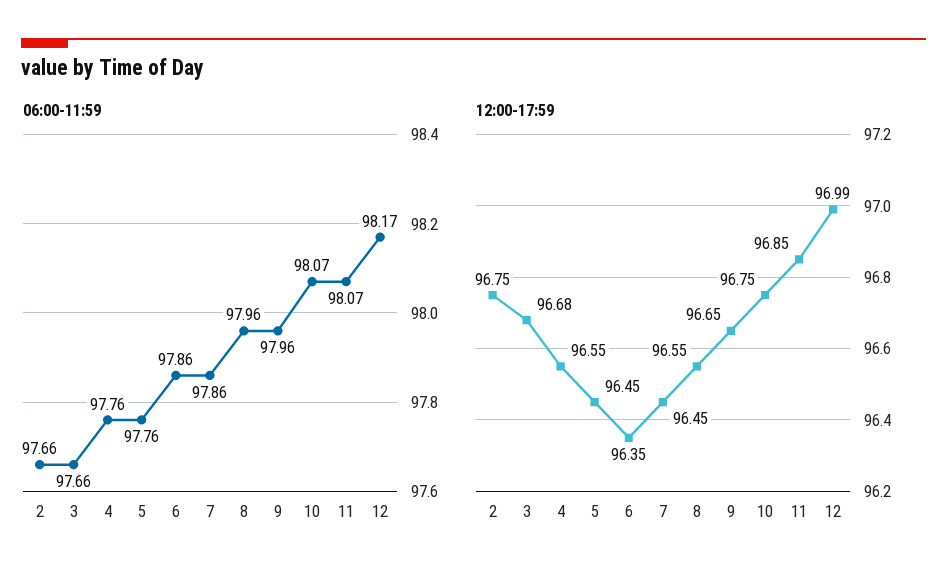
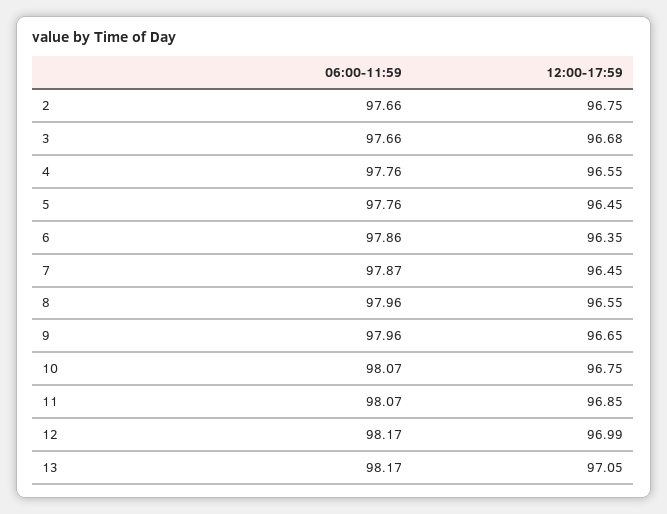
06:00-11:59, 7: 97.86 -> 97.87
06:00-11:59, 13: none -> 98.17
12:00-17:59, 13: none -> 97.05

